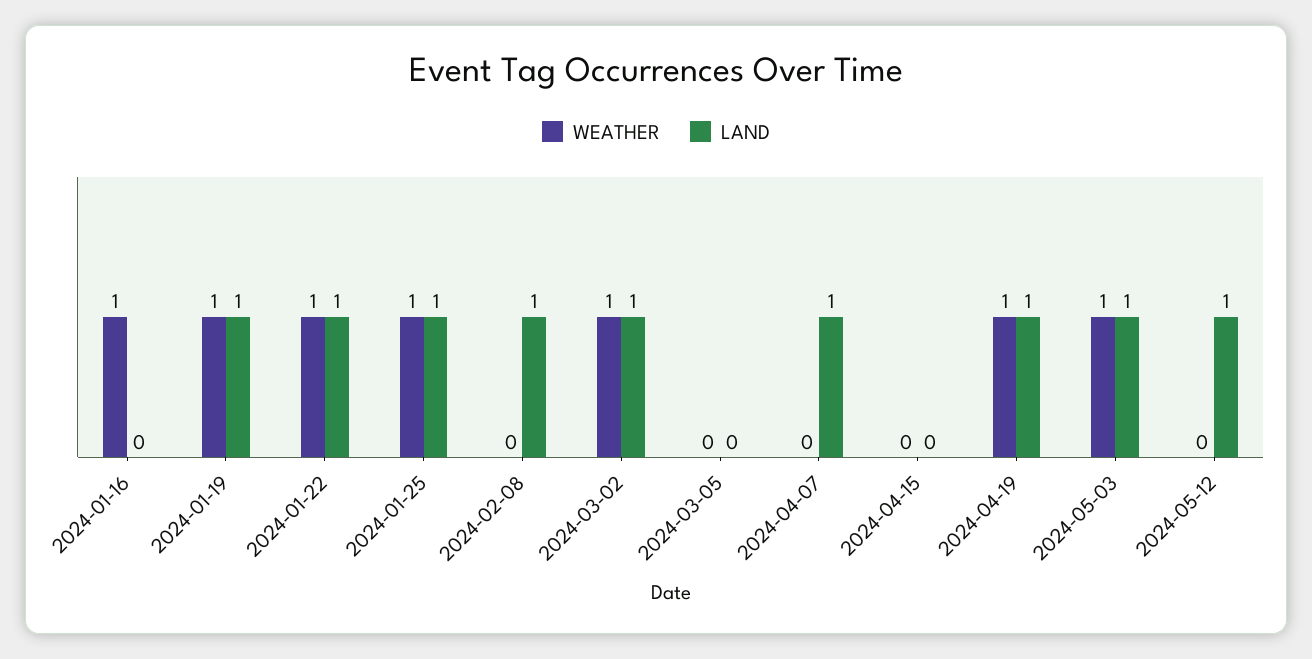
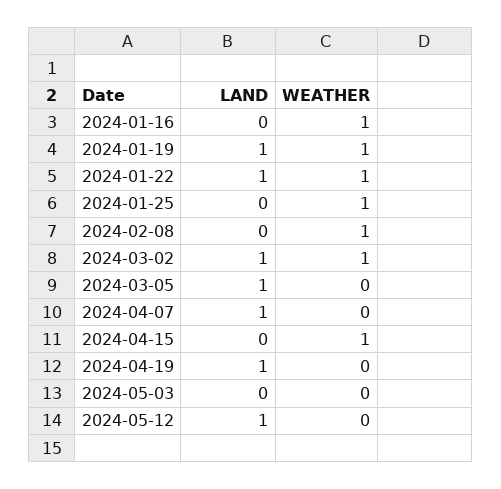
LAND, 2024-01-25: 1 -> 0
WEATHER, 2024-02-08: 0 -> 1
LAND, 2024-02-08: 1 -> 0
LAND, 2024-03-05: 0 -> 1
WEATHER, 2024-04-15: 0 -> 1
WEATHER, 2024-04-19: 1 -> 0
WEATHER, 2024-05-03: 1 -> 0
LAND, 2024-05-03: 1 -> 0

